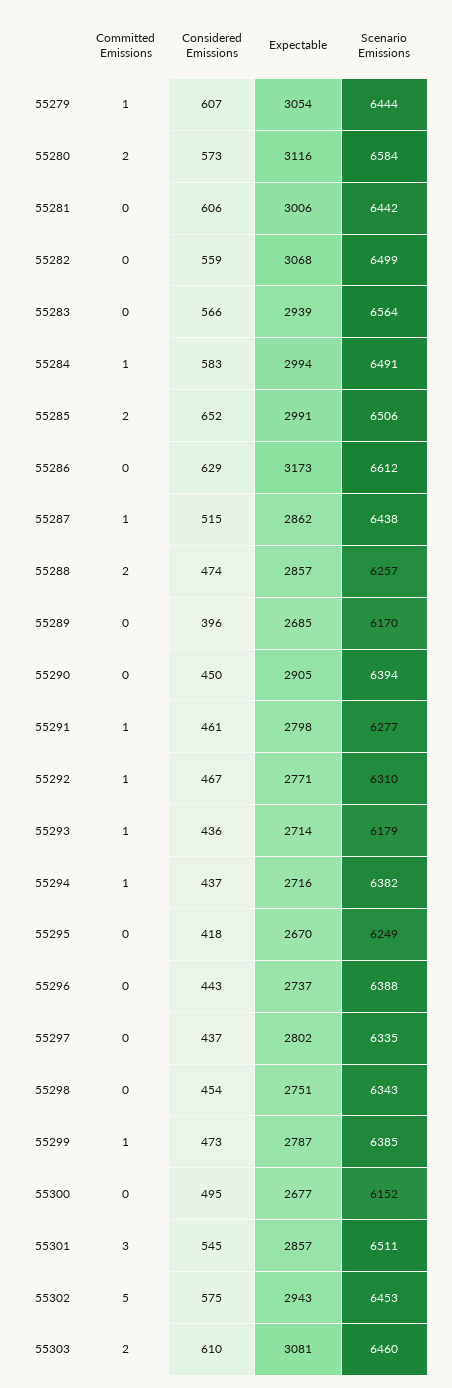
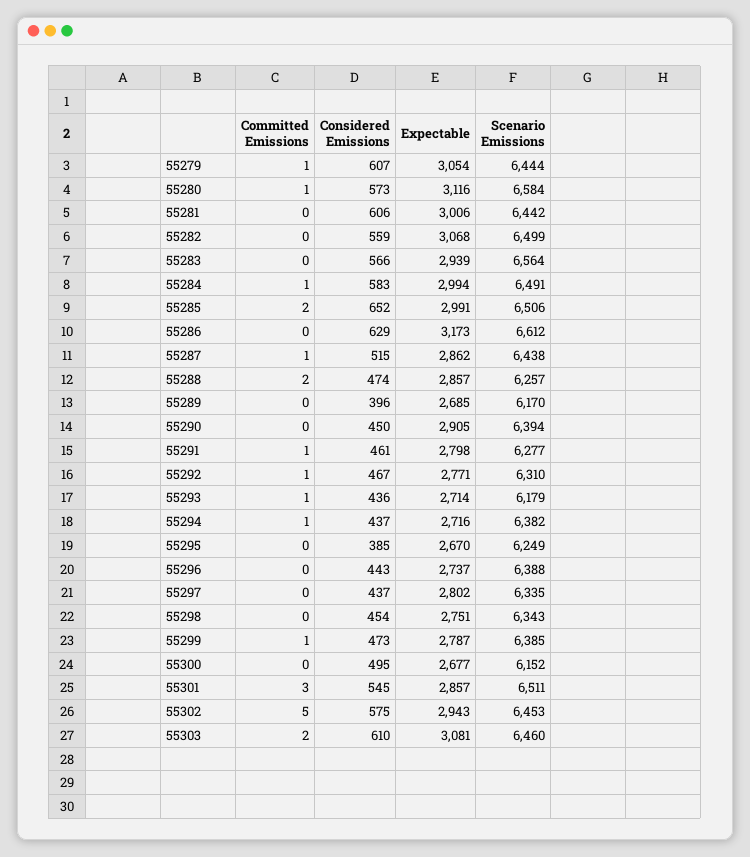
Committed Emissions, 55280: 2 -> 1
Considered Emissions, 55295: 418 -> 385

